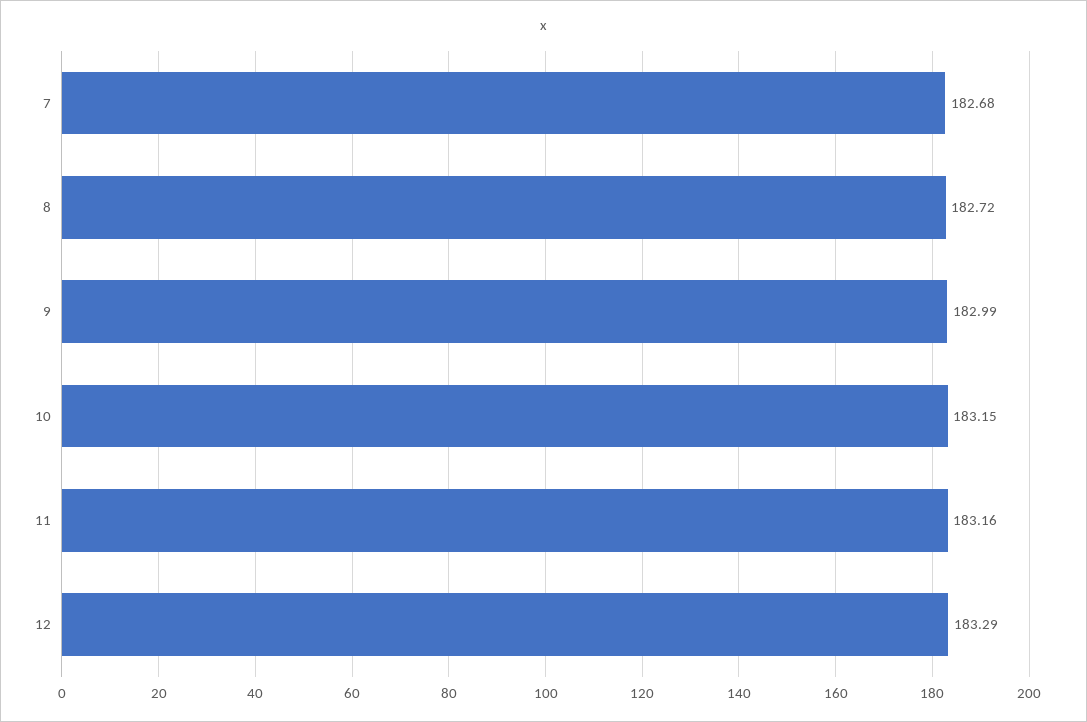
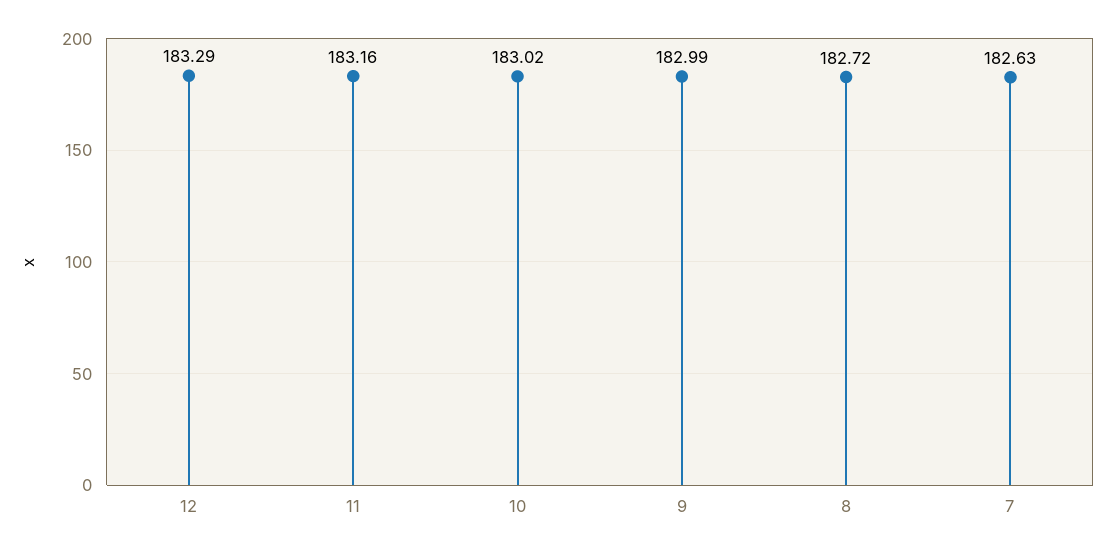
7: 182.68 -> 182.63
10: 183.15 -> 183.02

